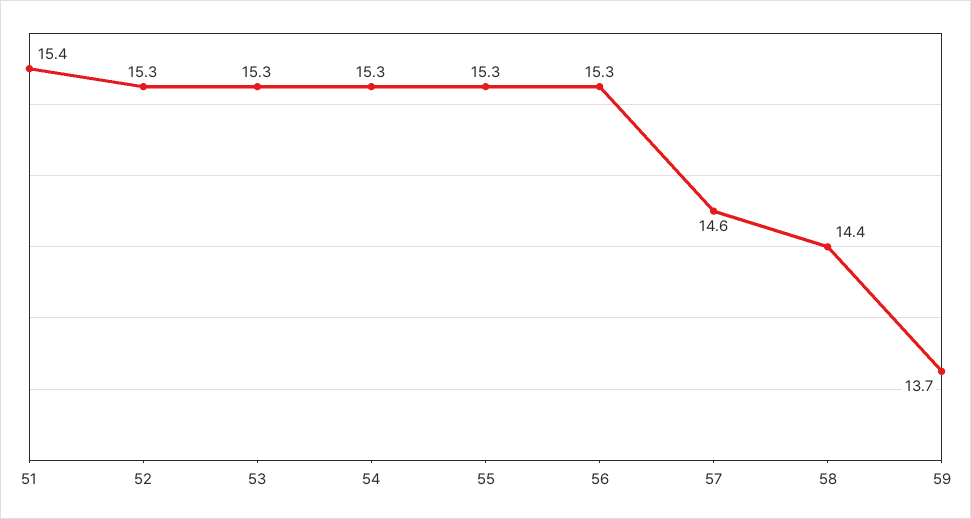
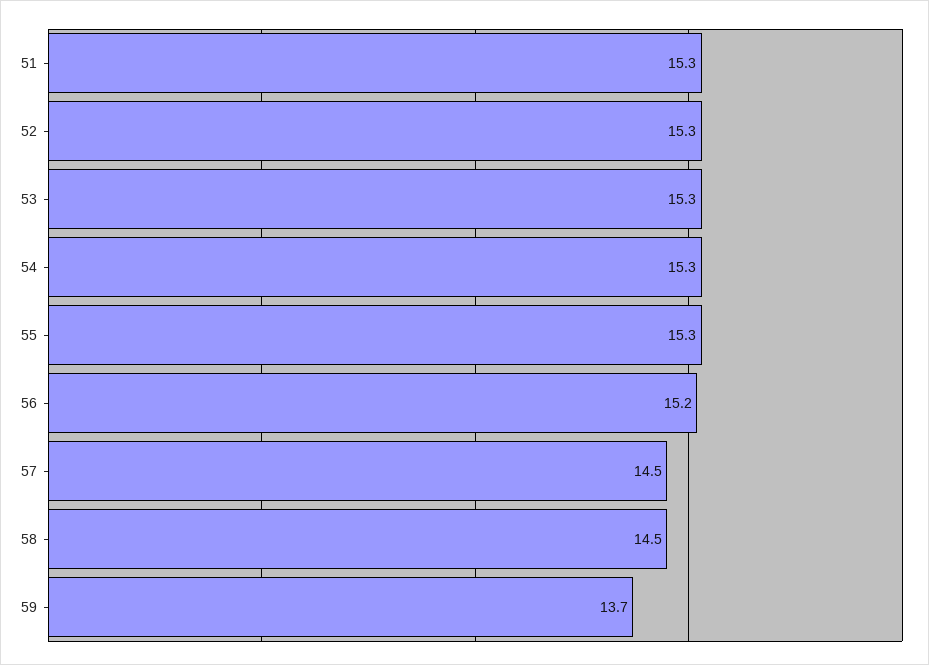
51: 15.4 -> 15.3
56: 15.3 -> 15.2
57: 14.6 -> 14.5
58: 14.4 -> 14.5

